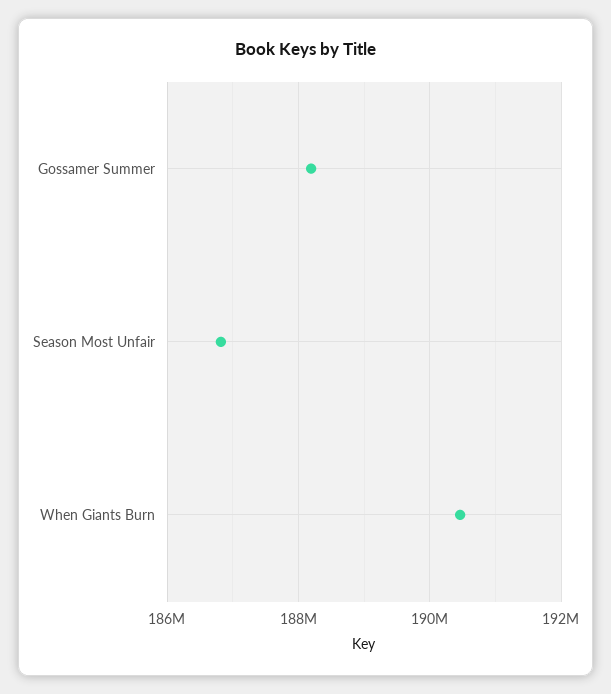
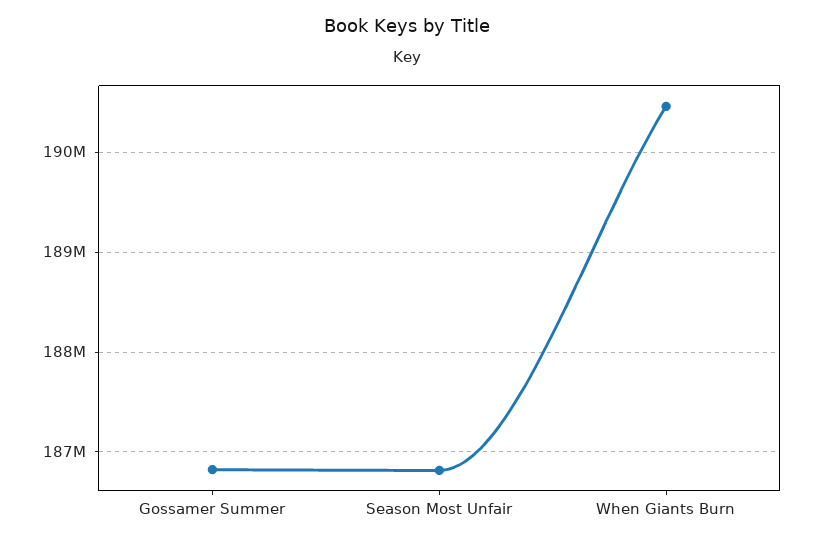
Gossamer Summer: 188200000 -> 186800000

